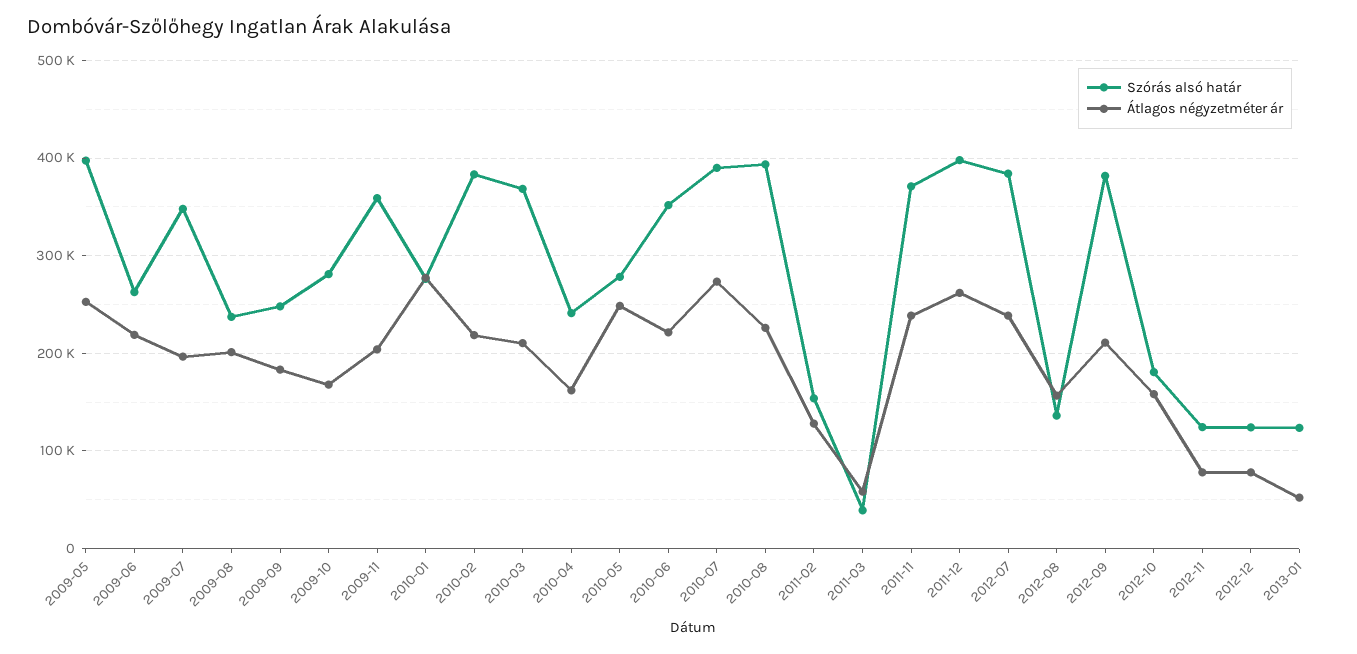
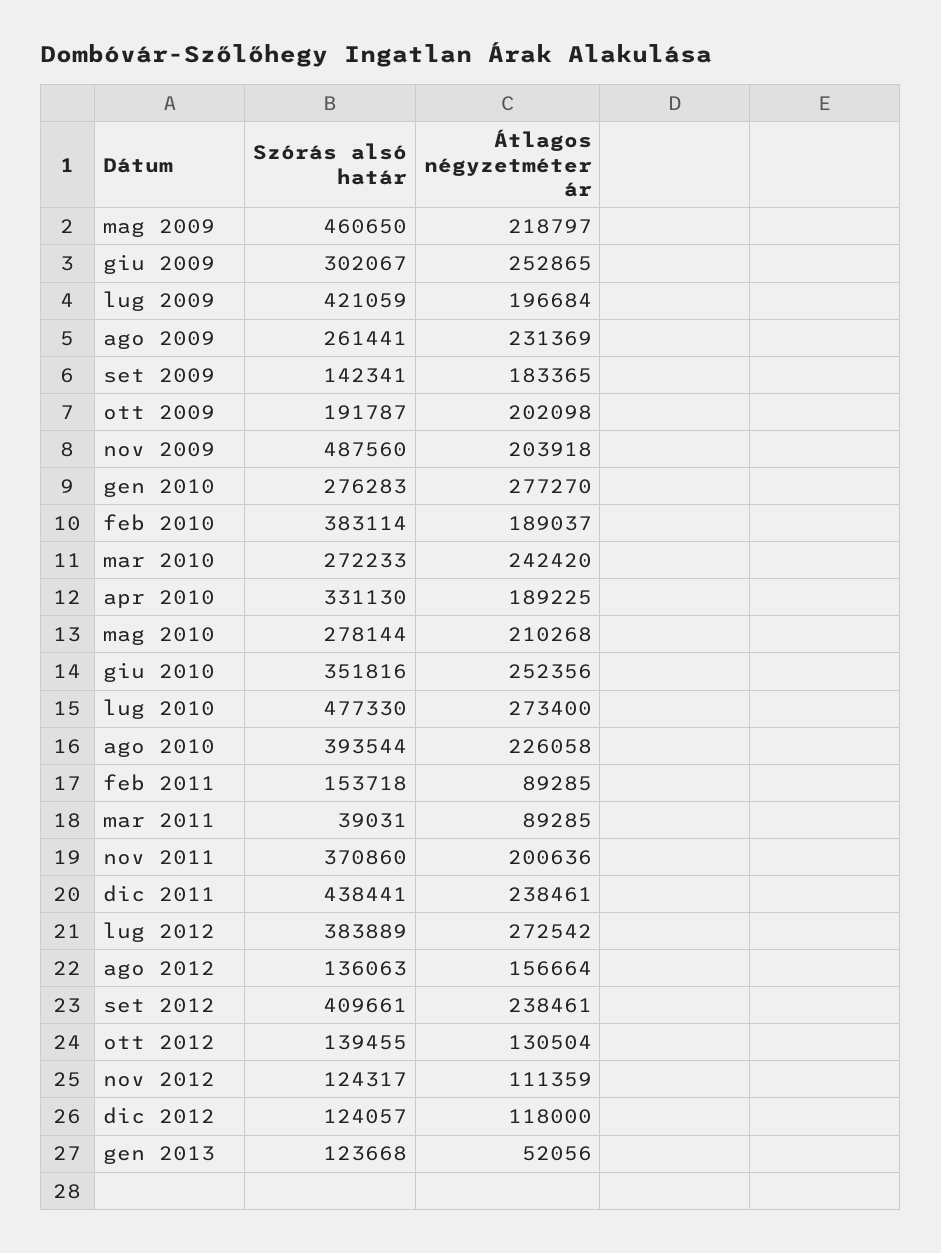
Szórás alsó határ, 2009-05: 400000 -> 460650
Átlagos négyzetméter ár, 2009-05: 250000 -> 218797
Szórás alsó határ, 2009-06: 260000 -> 302067
Átlagos négyzetméter ár, 2009-06: 220000 -> 252865
Szórás alsó határ, 2009-07: 350000 -> 421059
Szórás alsó határ, 2009-08: 240000 -> 261441
Átlagos négyzetméter ár, 2009-08: 200000 -> 231369
Szórás alsó határ, 2009-09: 250000 -> 142341
Szórás alsó határ, 2009-10: 280000 -> 191787
Átlagos négyzetméter ár, 2009-10: 170000 -> 202098
Szórás alsó határ, 2009-11: 360000 -> 487560
Átlagos négyzetméter ár, 2010-02: 220000 -> 189037
Szórás alsó határ, 2010-03: 370000 -> 272233
Átlagos négyzetméter ár, 2010-03: 210000 -> 242420
Szórás alsó határ, 2010-04: 240000 -> 331130
Átlagos négyzetméter ár, 2010-04: 160000 -> 189225
Átlagos négyzetméter ár, 2010-05: 250000 -> 210268
Átlagos négyzetméter ár, 2010-06: 220000 -> 252356
Szórás alsó határ, 2010-07: 390000 -> 477330
Átlagos négyzetméter ár, 2011-02: 130000 -> 89285
Átlagos négyzetméter ár, 2011-03: 60000 -> 89285
Átlagos négyzetméter ár, 2011-11: 240000 -> 200636
Szórás alsó határ, 2011-12: 400000 -> 438441
Átlagos négyzetméter ár, 2011-12: 260000 -> 238461
Átlagos négyzetméter ár, 2012-07: 240000 -> 272542
Szórás alsó határ, 2012-09: 380000 -> 409661
Átlagos négyzetméter ár, 2012-09: 210000 -> 238461
Szórás alsó határ, 2012-10: 180000 -> 139455
Átlagos négyzetméter ár, 2012-10: 160000 -> 130504
Átlagos négyzetméter ár, 2012-11: 80000 -> 111359
Átlagos négyzetméter ár, 2012-12: 80000 -> 118000

